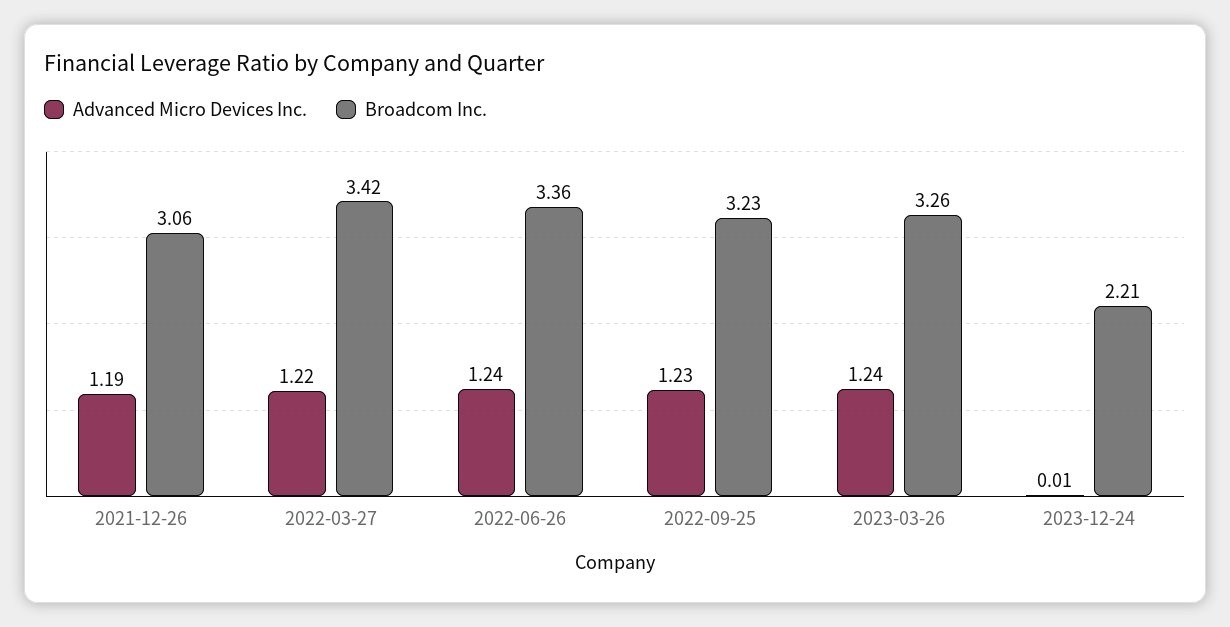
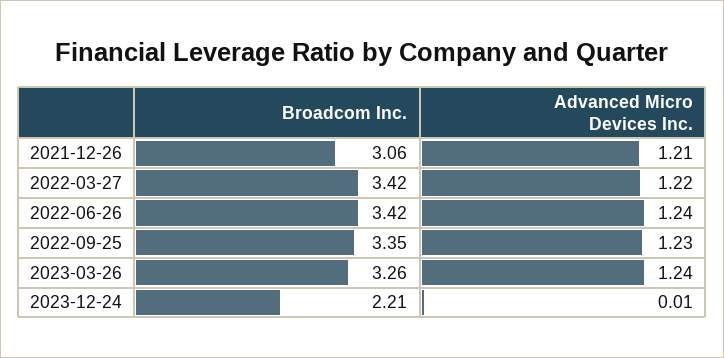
Advanced Micro Devices Inc., 2021-12-26: 1.19 -> 1.21
Broadcom Inc., 2022-06-26: 3.36 -> 3.42
Broadcom Inc., 2022-09-25: 3.23 -> 3.35

